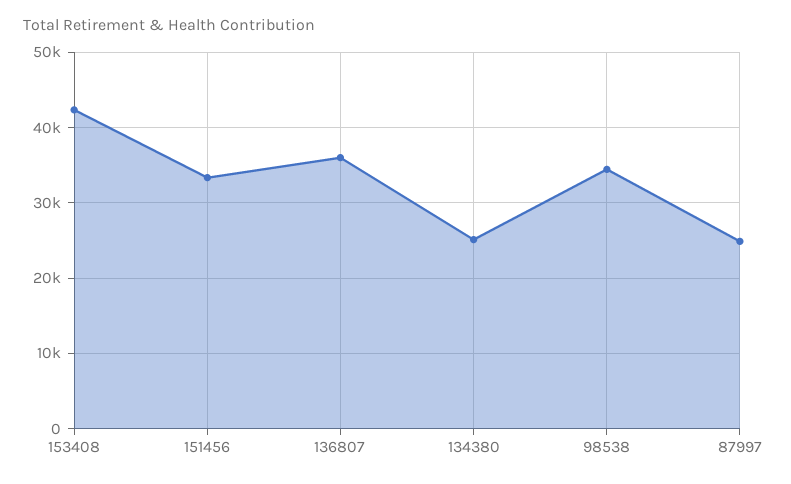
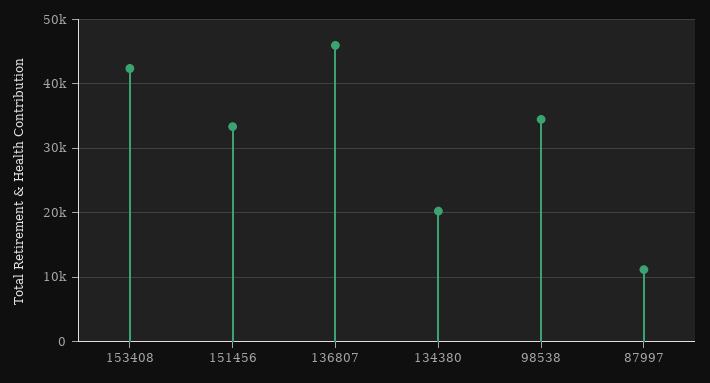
136807: 36000 -> 46000
134380: 25000 -> 20000
87997: 25000 -> 11000

